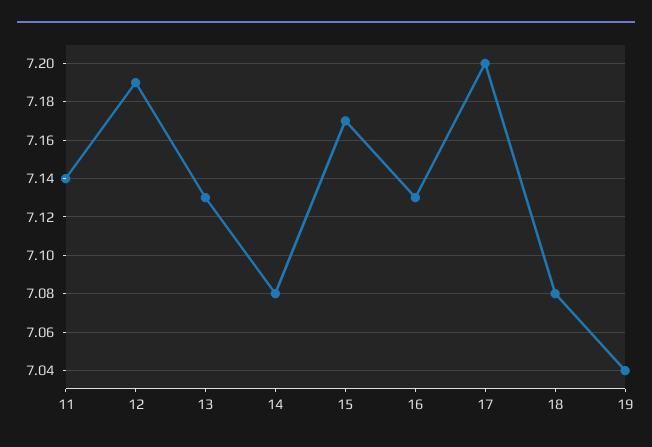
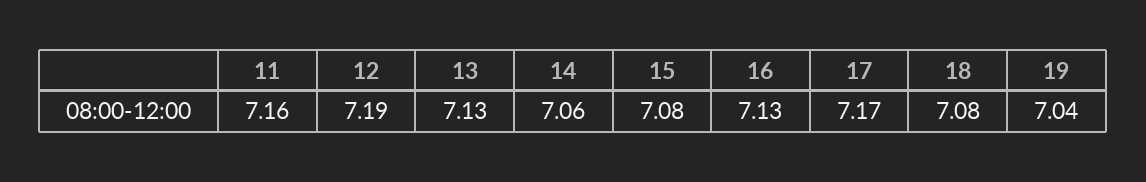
11: 7.14 -> 7.16
14: 7.08 -> 7.06
15: 7.17 -> 7.08
17: 7.2 -> 7.17

